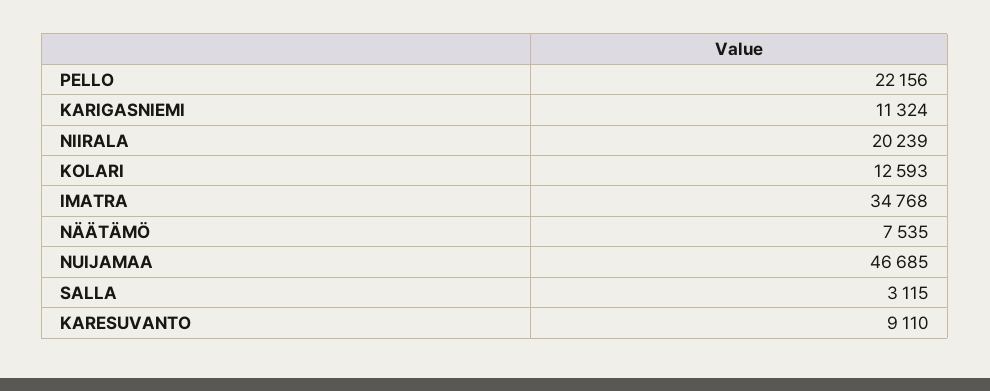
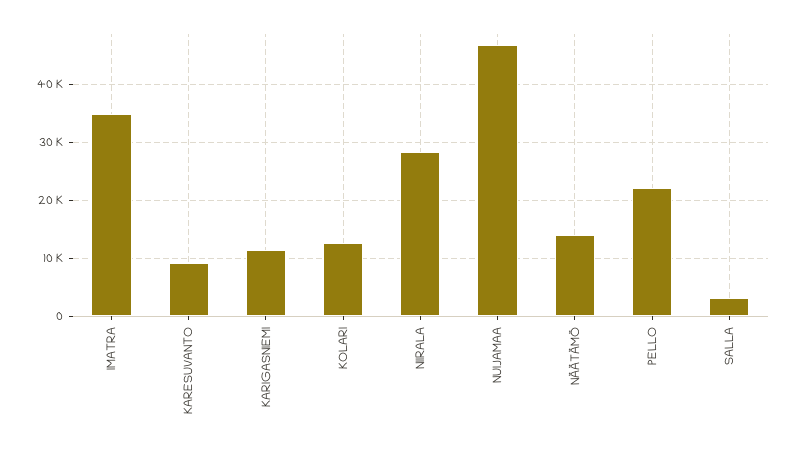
NIIRALA: 20239 -> 28000
NÄÄTÄMÖ: 7535 -> 14000

